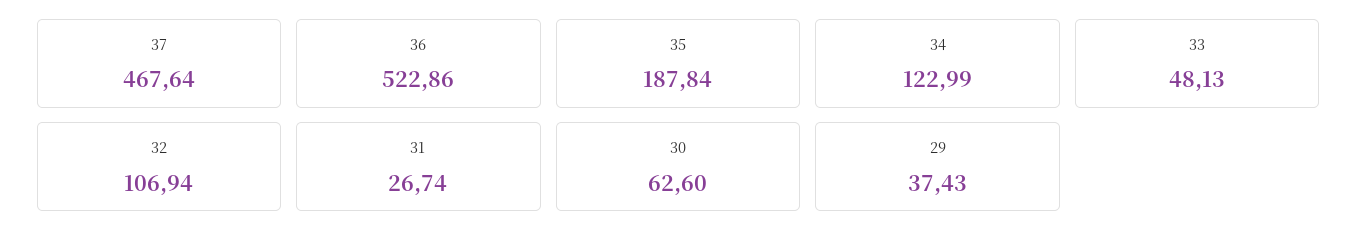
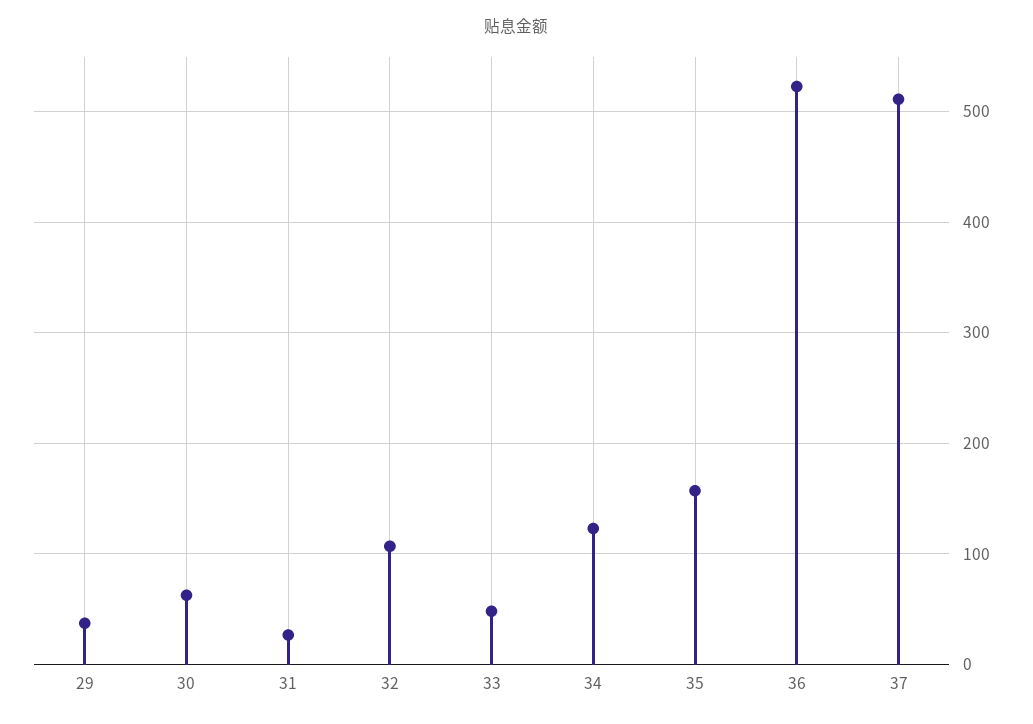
37: 467.64 -> 510
35: 187.84 -> 160

